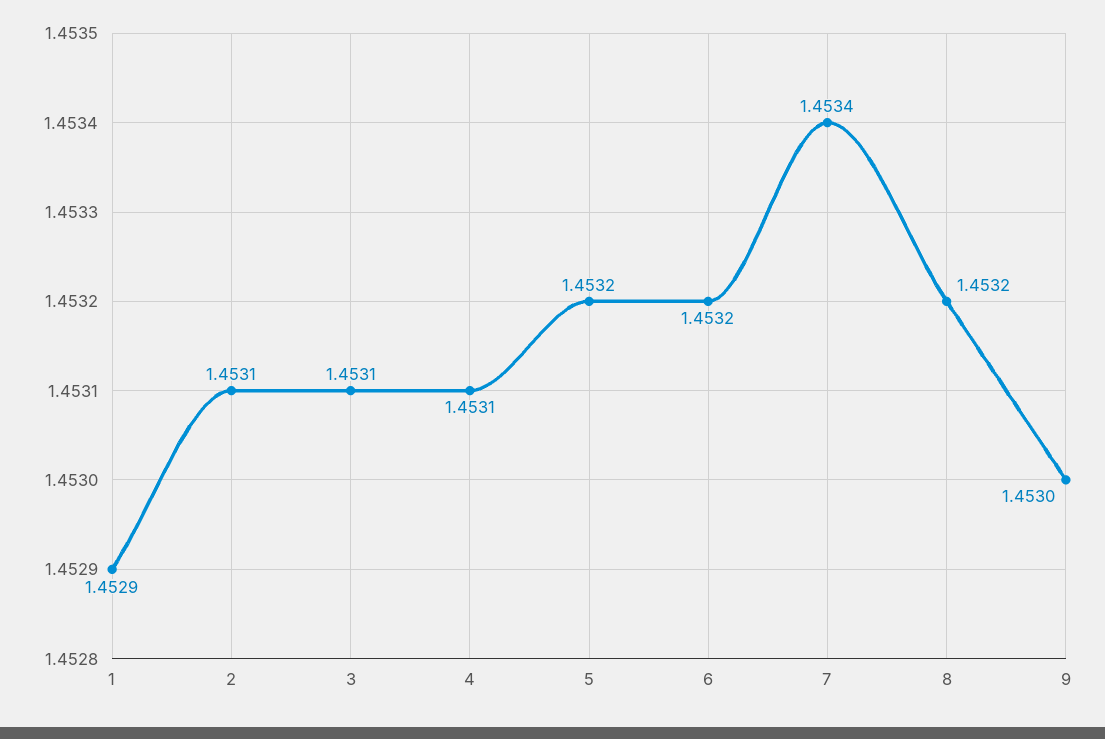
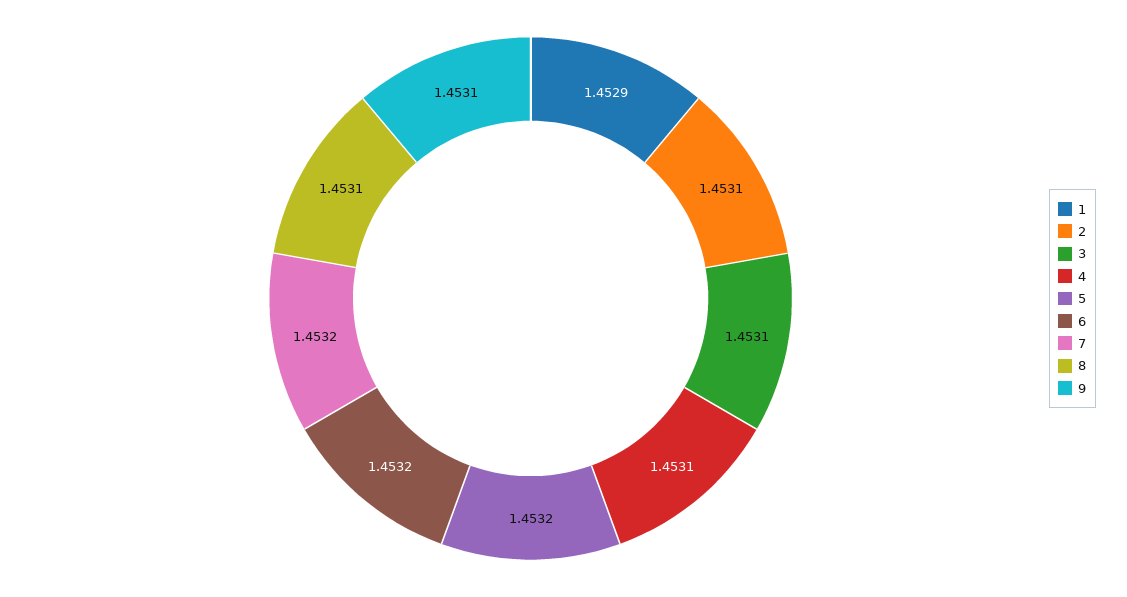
7: 1.4534 -> 1.4532
8: 1.4532 -> 1.4531
9: 1.453 -> 1.4531

